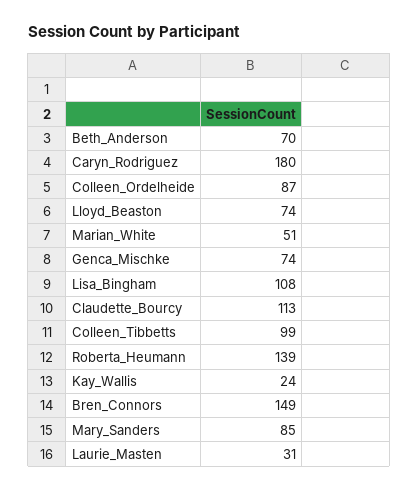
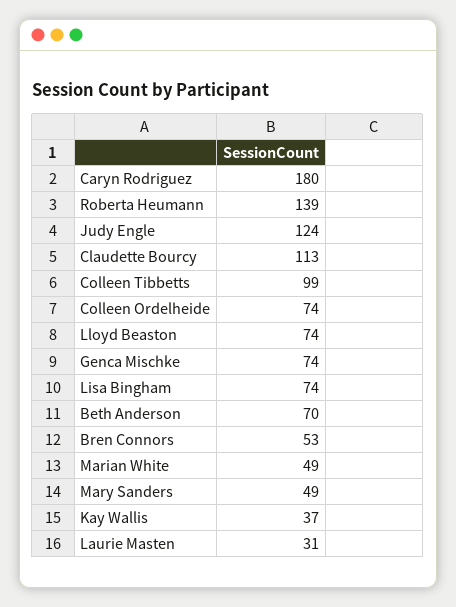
Colleen_Ordelheide: 87 -> 74
Marian_White: 51 -> 49
Lisa_Bingham: 108 -> 74
Kay_Wallis: 24 -> 37
Bren_Connors: 149 -> 53
Mary_Sanders: 85 -> 49
Judy Engle: none -> 124

